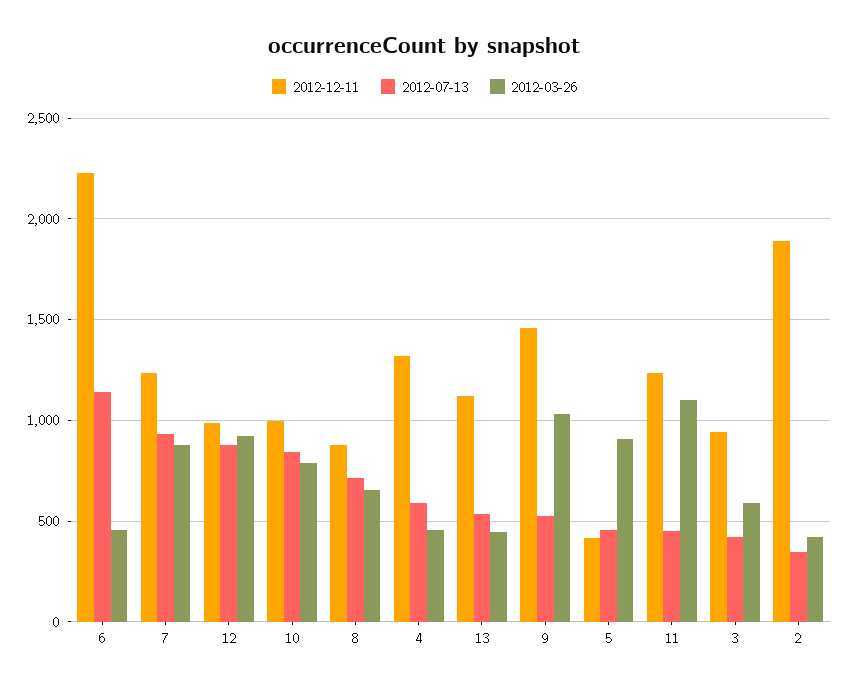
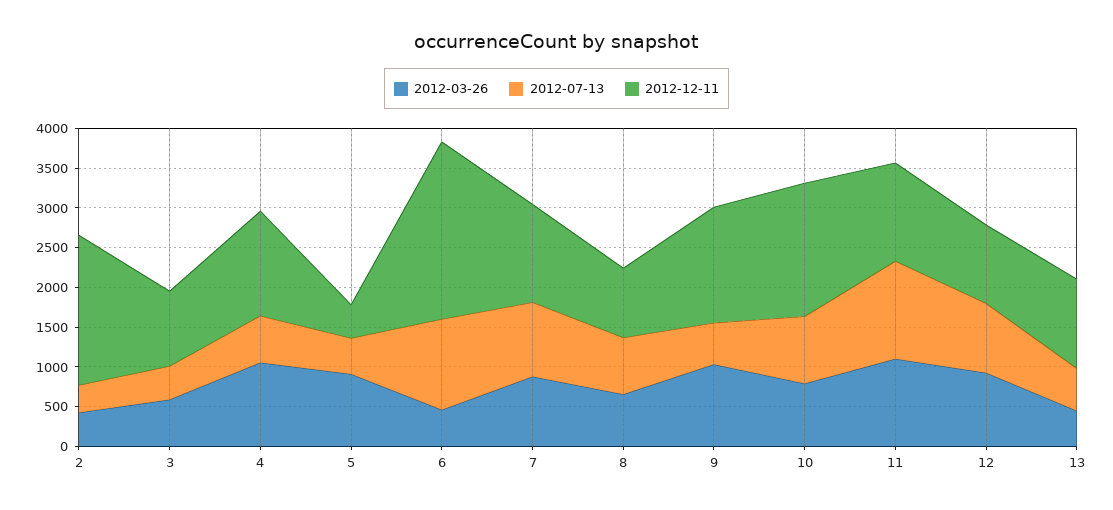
2012-12-11, 10: 1000 -> 1750
2012-03-26, 4: 450 -> 1000
2012-07-13, 11: 450 -> 1250

